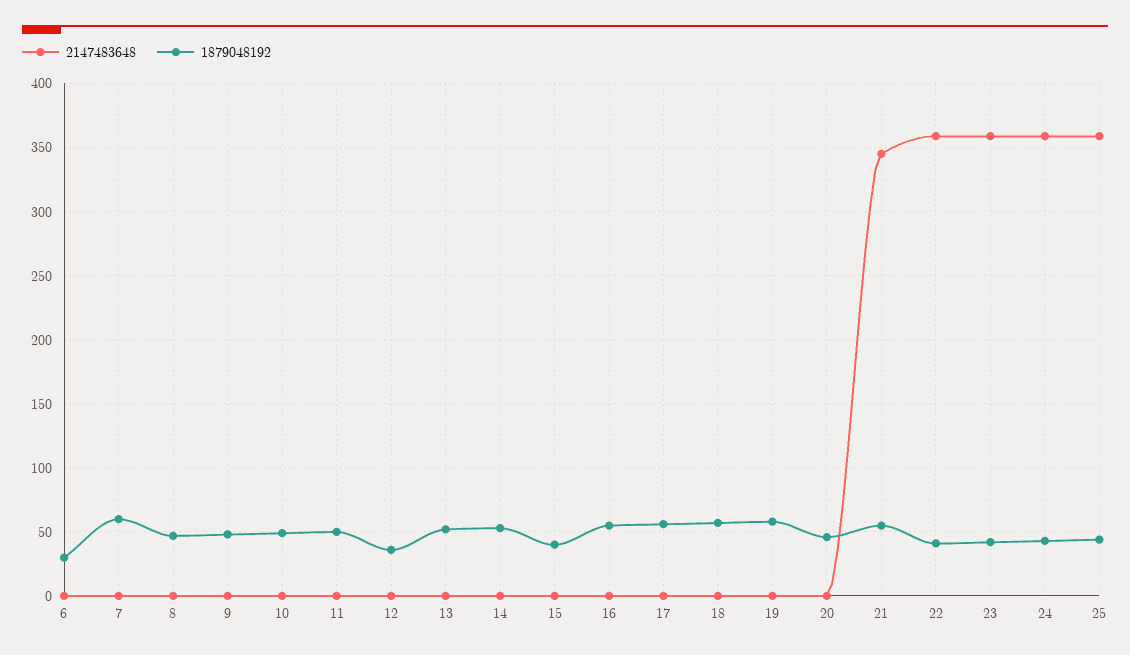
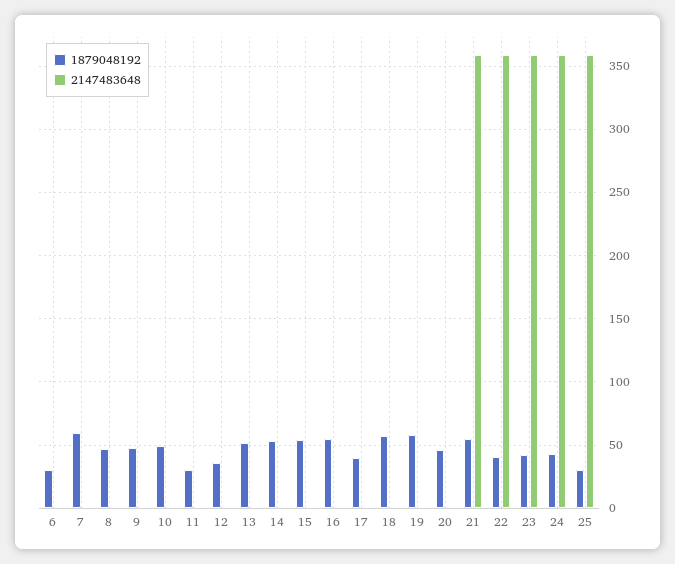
1879048192, 11: 50 -> 30
1879048192, 15: 40 -> 55
1879048192, 17: 55 -> 40
2147483648, 21: 345 -> 360
1879048192, 25: 45 -> 30

